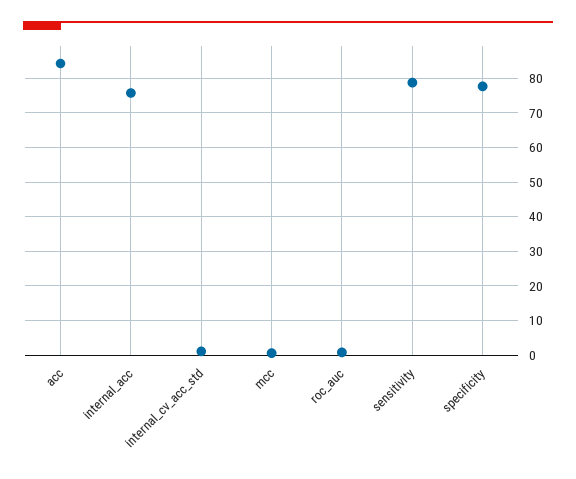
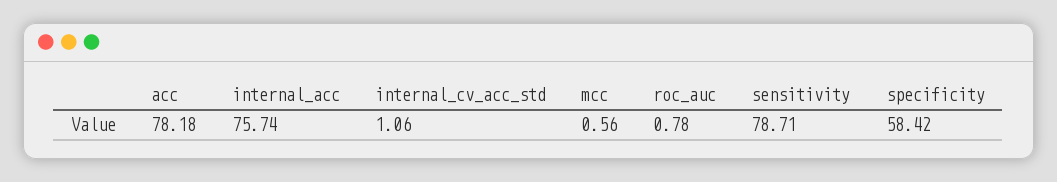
acc: 84 -> 78.18
specificity: 78 -> 58.42

